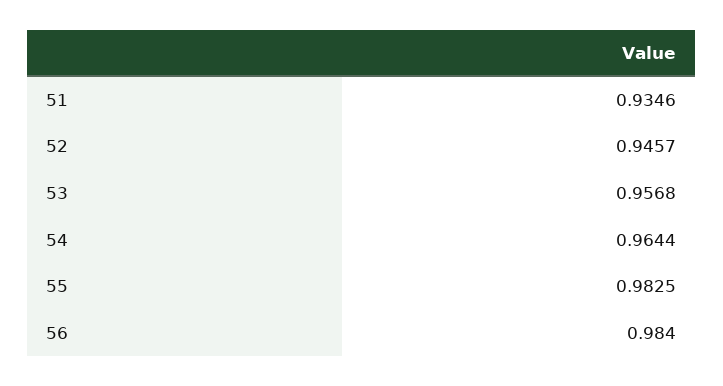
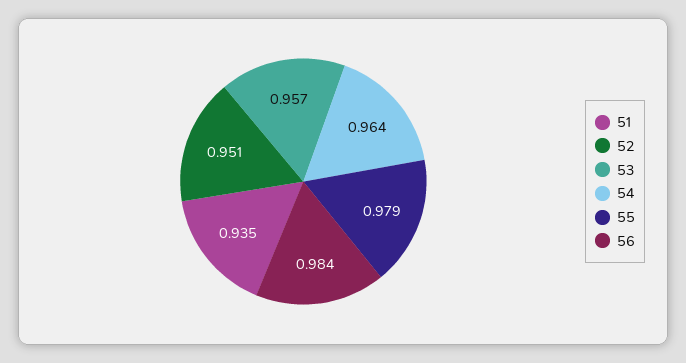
52: 0.9457 -> 0.951
55: 0.9825 -> 0.979

